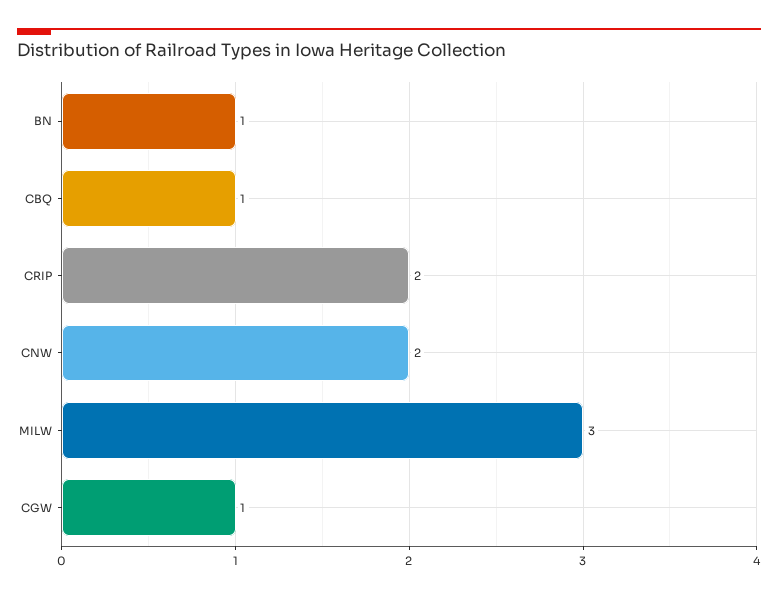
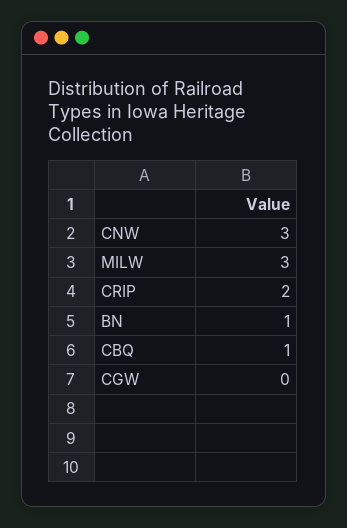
CNW: 2 -> 3
CGW: 1 -> 0

